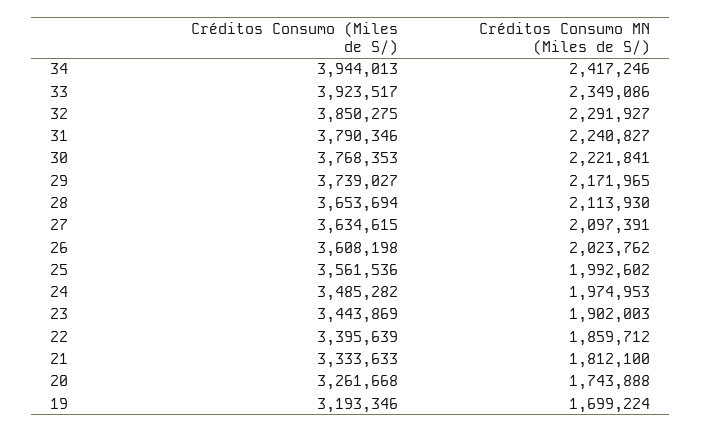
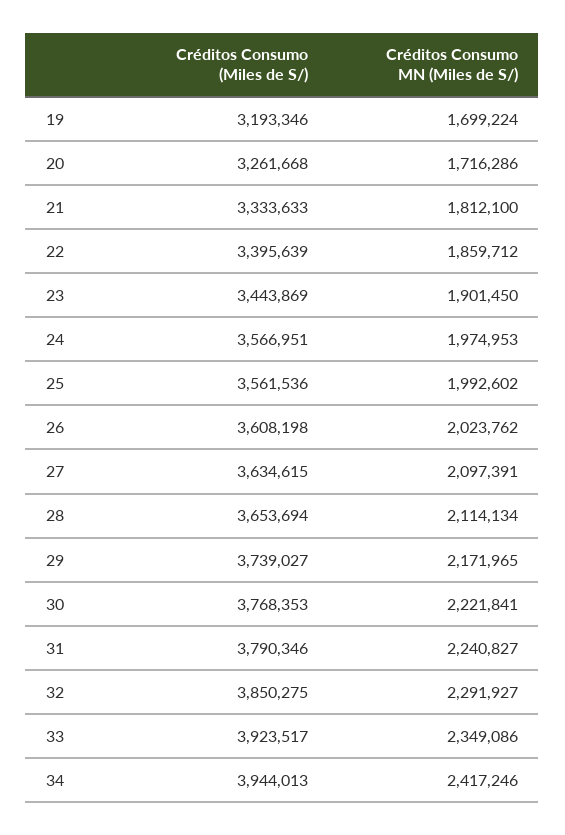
Créditos Consumo MN (Miles de S/), 28: 2113930 -> 2114134
Créditos Consumo (Miles de S/), 24: 3485282 -> 3566951
Créditos Consumo MN (Miles de S/), 23: 1902003 -> 1901450
Créditos Consumo MN (Miles de S/), 20: 1743888 -> 1716286

